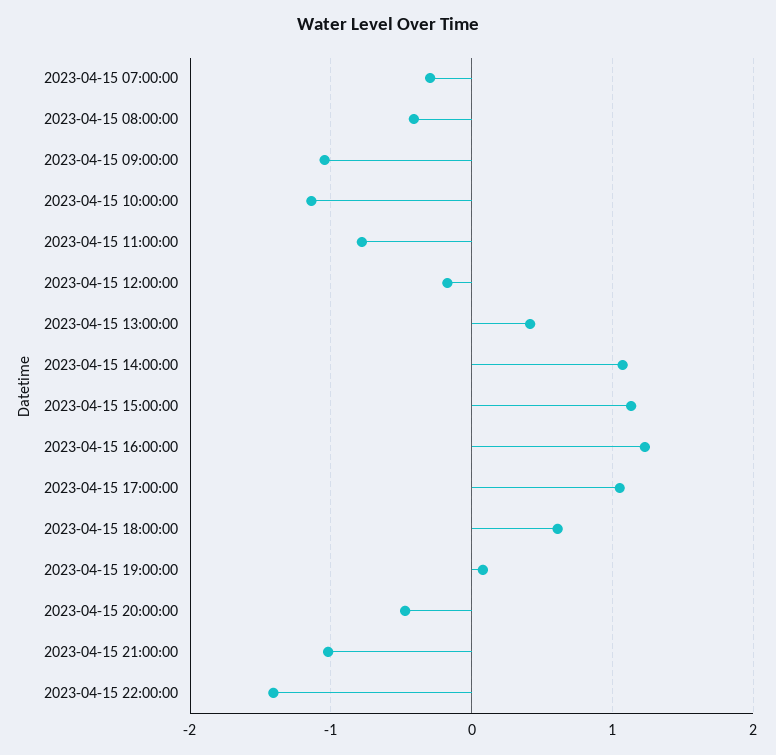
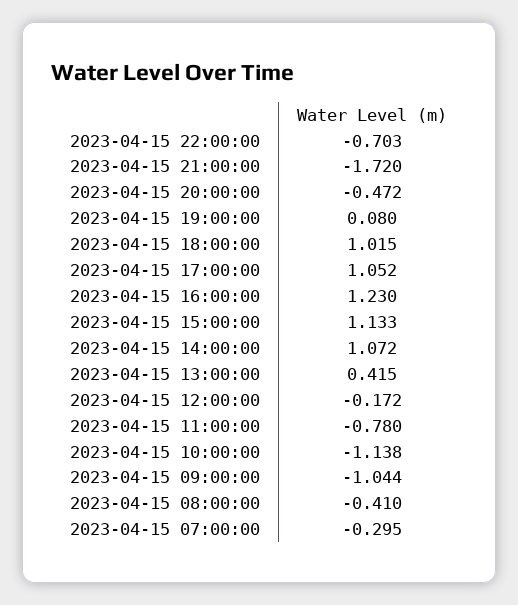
2023-04-15 18:00:00: 0.6 -> 1.015
2023-04-15 21:00:00: -1 -> -1.72
2023-04-15 22:00:00: -1.4 -> -0.703

